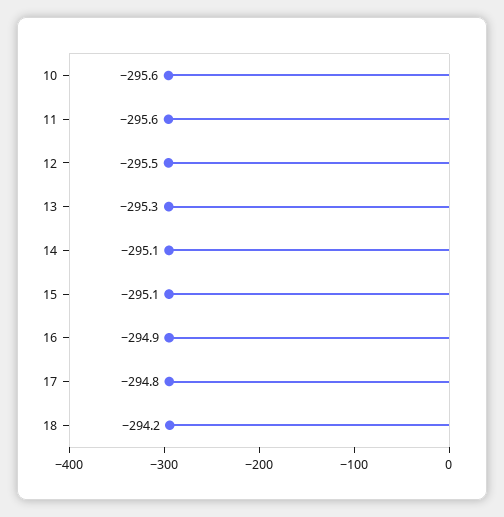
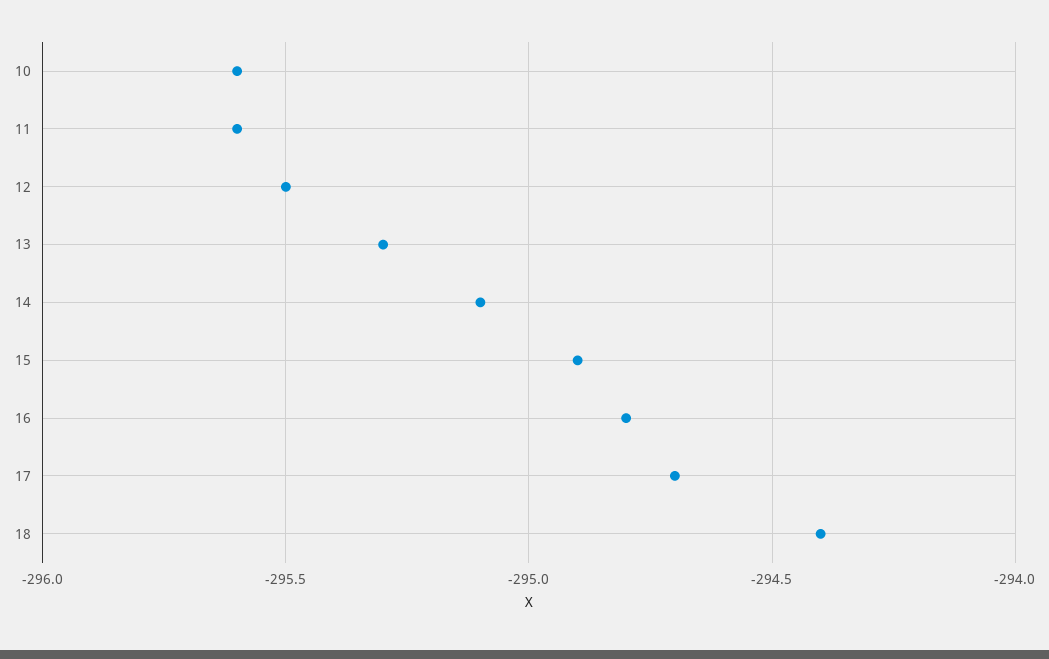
15: -295.1 -> -294.9
16: -294.9 -> -294.8
17: -294.8 -> -294.7
18: -294.2 -> -294.4

